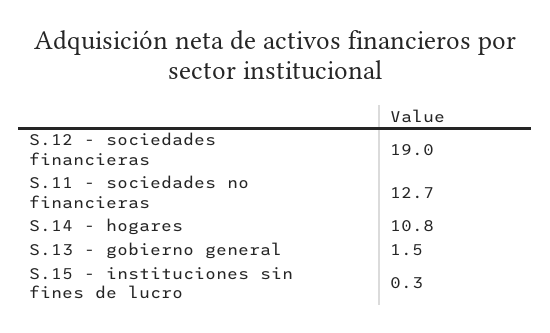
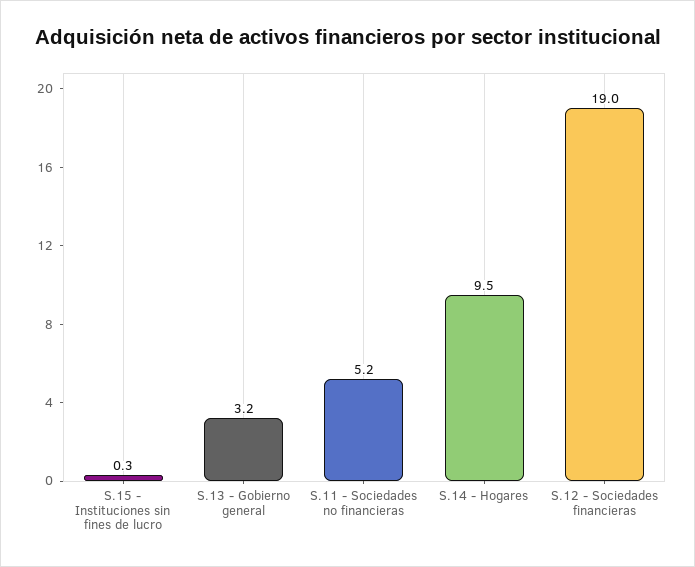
S.11 - sociedades no financieras: 12.7 -> 5.2
S.14 - hogares: 10.8 -> 9.5
S.13 - gobierno general: 1.5 -> 3.2

